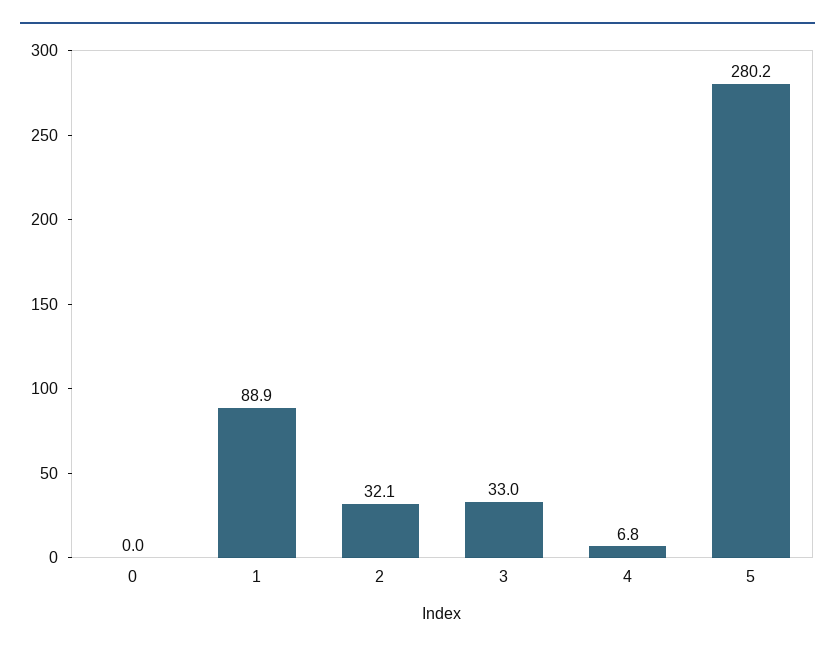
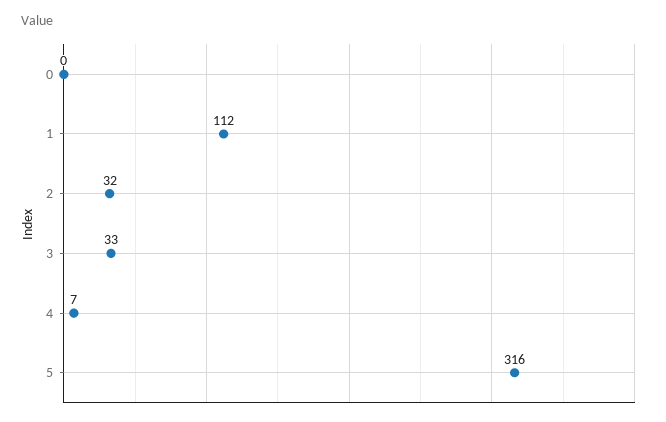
1: 88.9 -> 112
5: 280.2 -> 316

